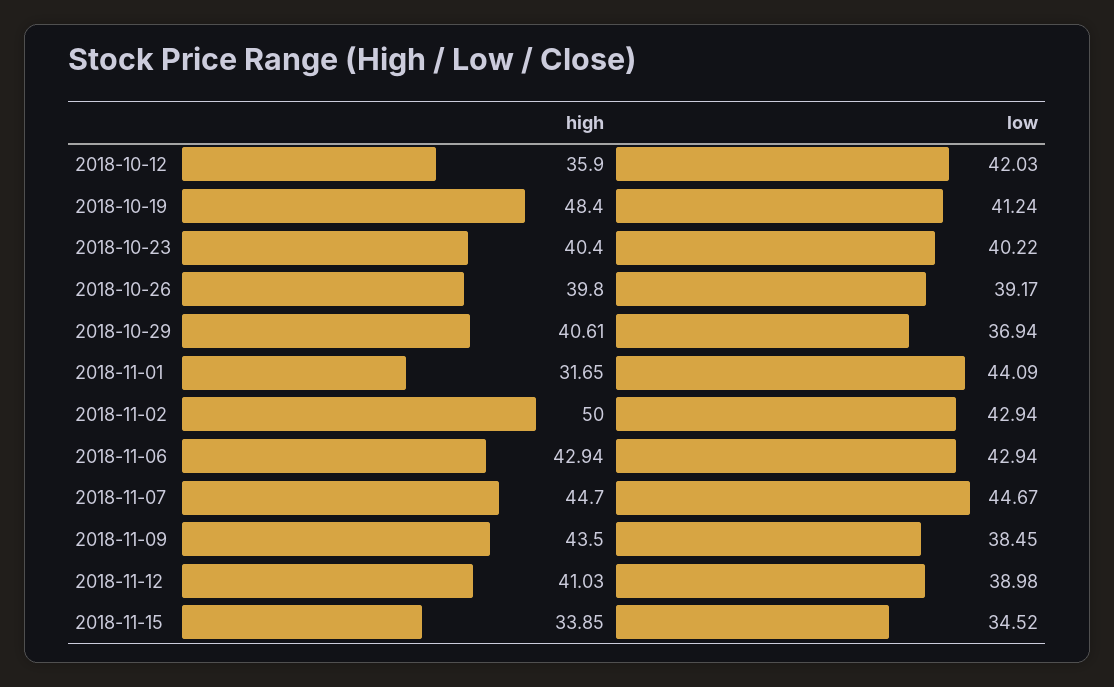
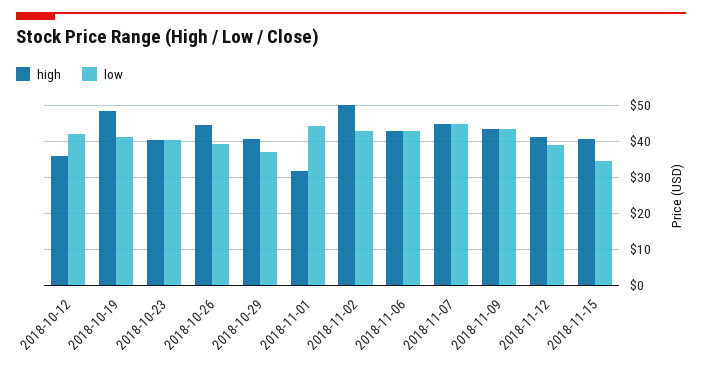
high, 2018-10-26: 39.8 -> 44
low, 2018-11-09: 38.45 -> 44
high, 2018-11-15: 33.85 -> 40

